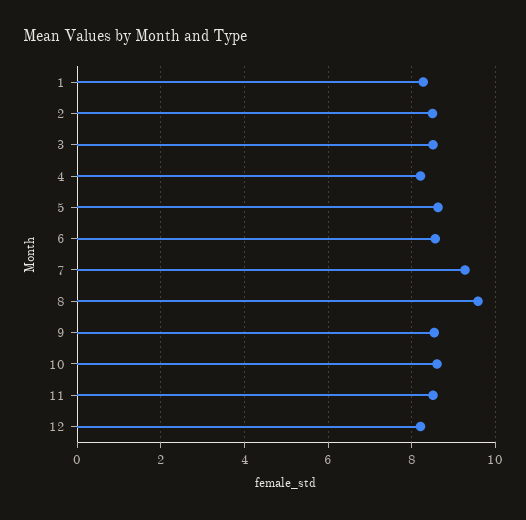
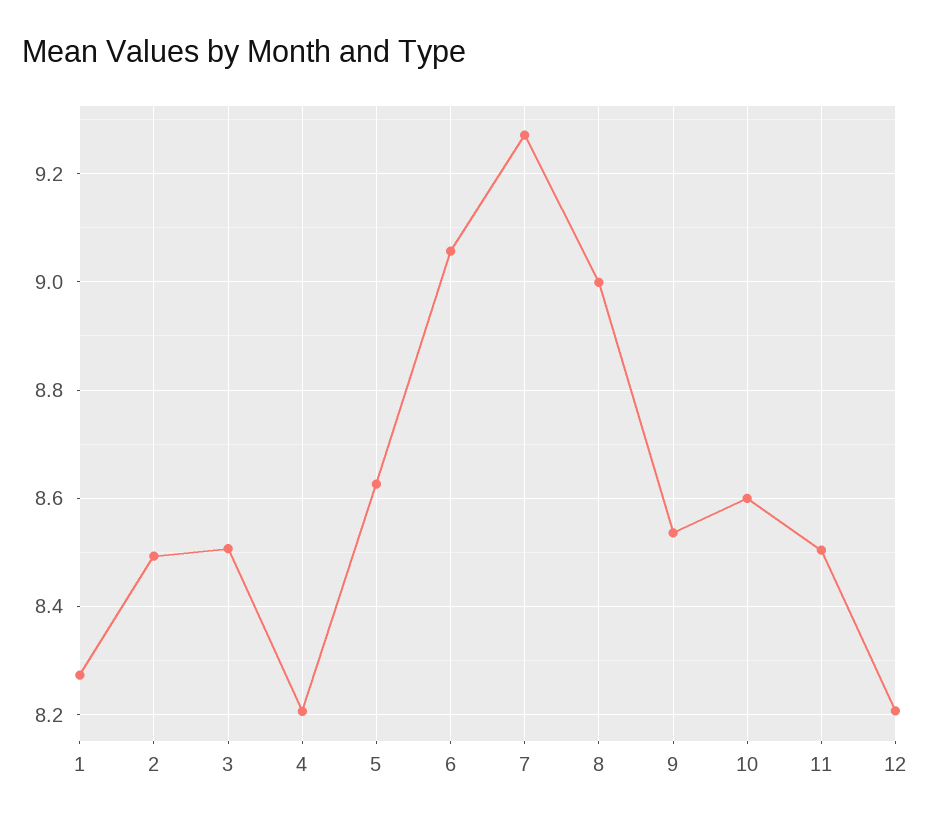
6: 8.6 -> 9.06
8: 9.6 -> 9

